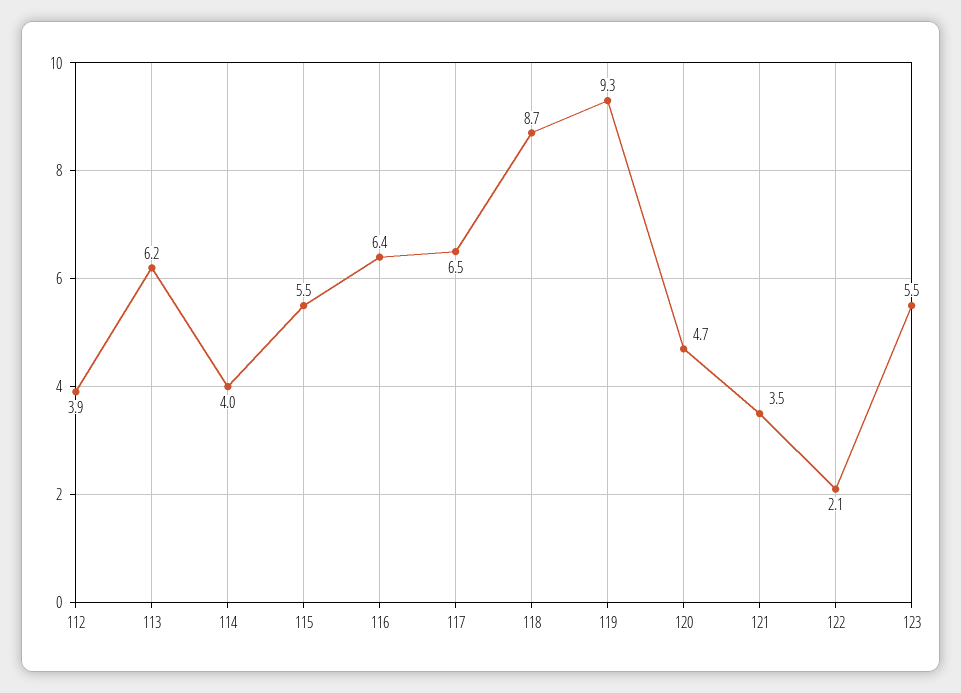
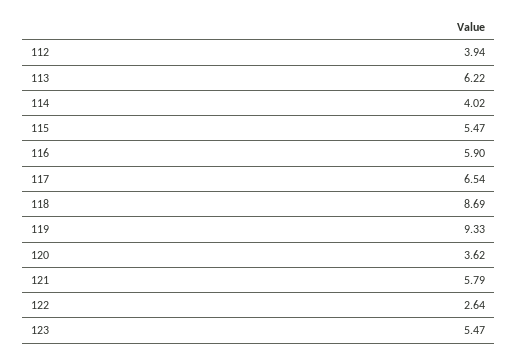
116: 6.4 -> 5.9
120: 4.7 -> 3.62
121: 3.5 -> 5.79
122: 2.1 -> 2.64

